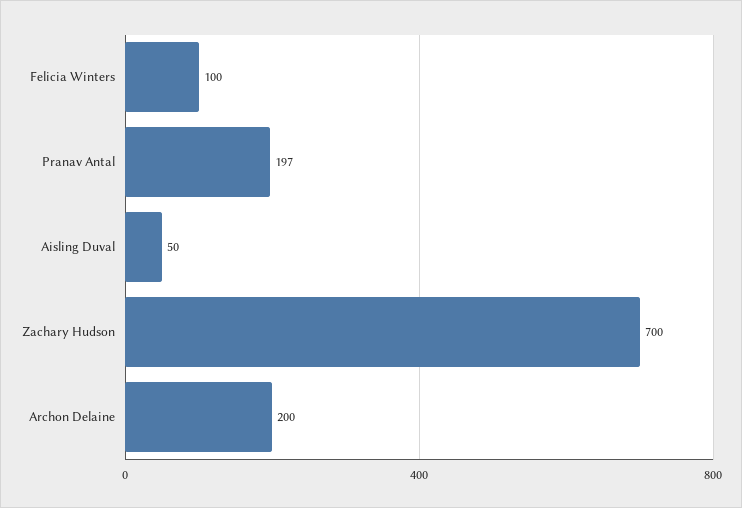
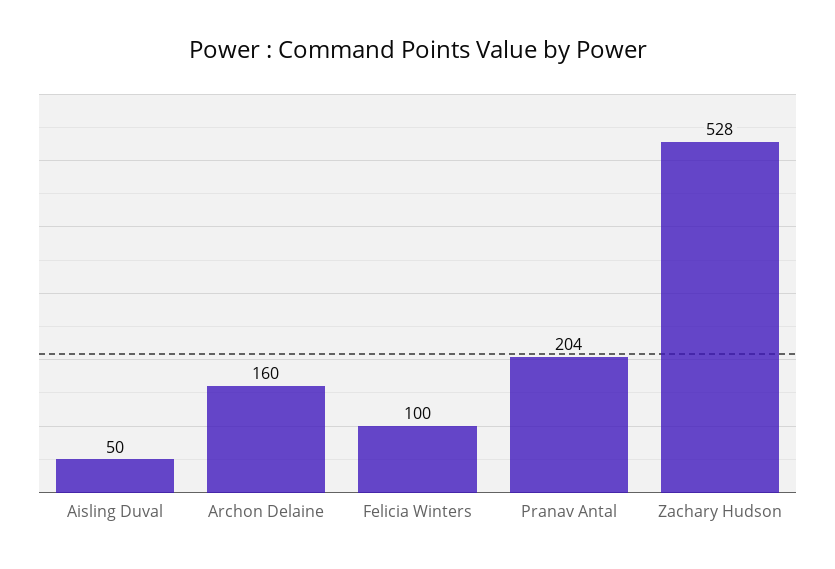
Pranav Antal: 197 -> 204
Zachary Hudson: 700 -> 528
Archon Delaine: 200 -> 160

